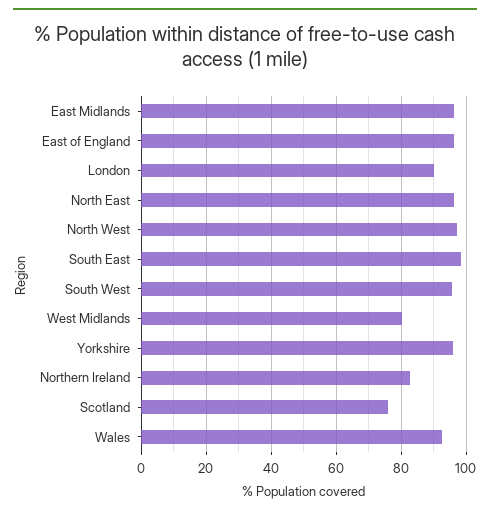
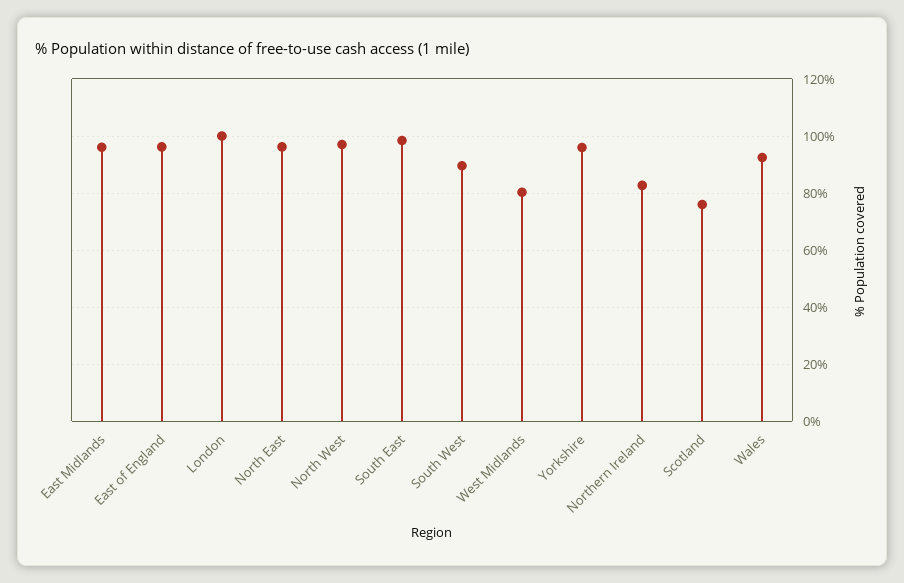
London: 90 -> 100
South West: 96 -> 90

